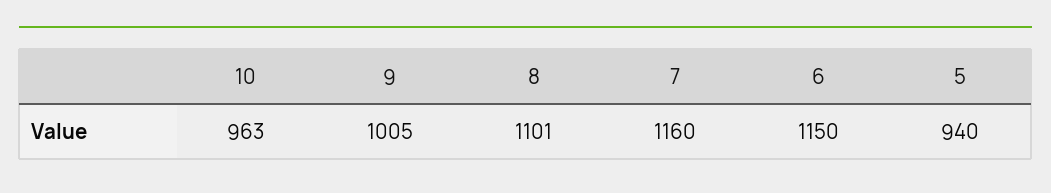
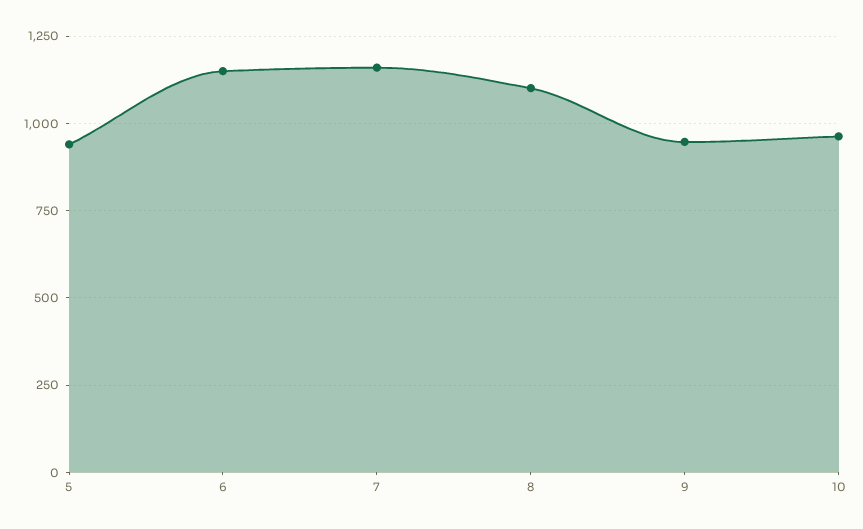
9: 1005 -> 950

